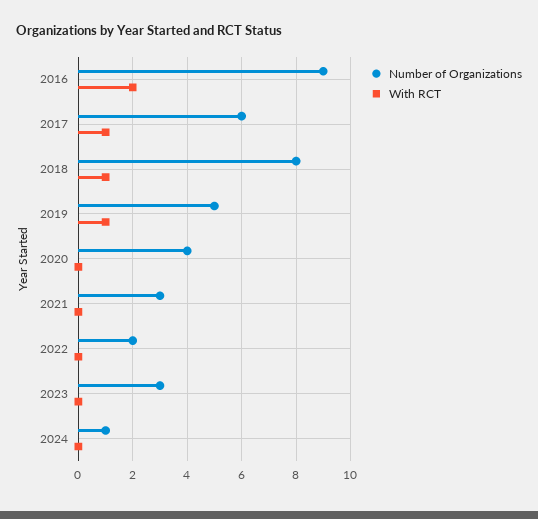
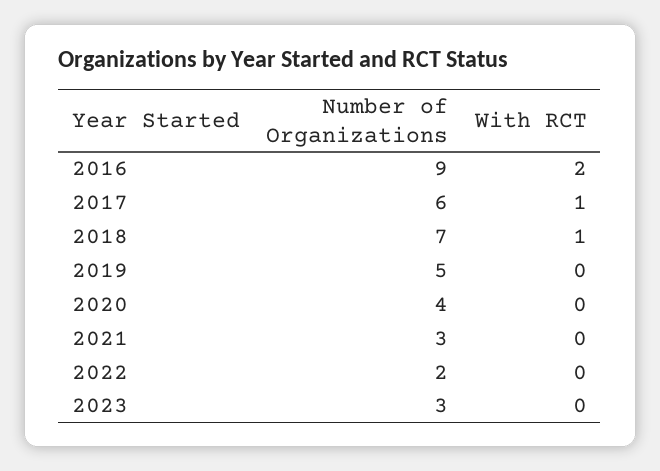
Number of Organizations, 2018: 8 -> 7
With RCT, 2019: 1 -> 0
Number of Organizations, 2024: 1 -> none
With RCT, 2024: 0 -> none

